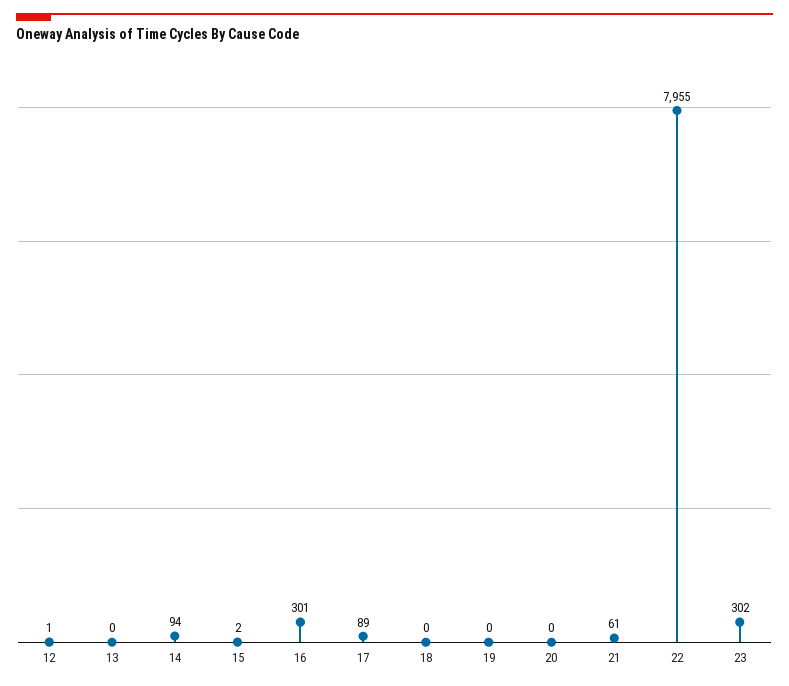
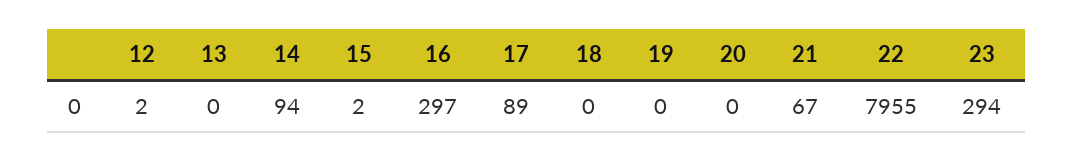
12: 1 -> 2
16: 301 -> 297
21: 61 -> 67
23: 302 -> 294

